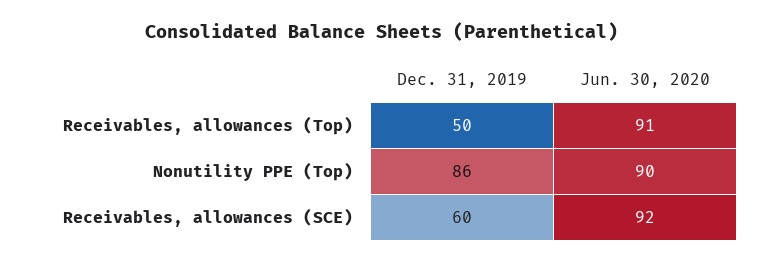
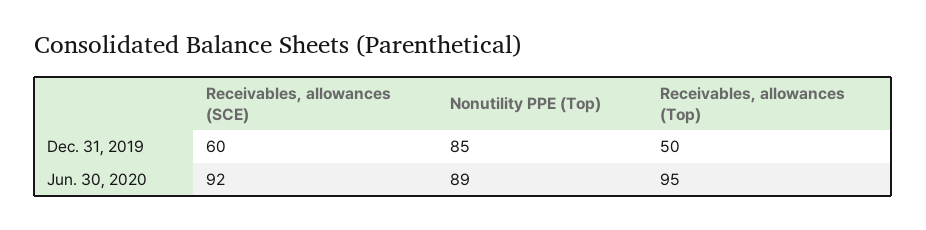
Jun. 30, 2020, Receivables, allowances (Top): 91 -> 95
Dec. 31, 2019, Nonutility PPE (Top): 86 -> 85
Jun. 30, 2020, Nonutility PPE (Top): 90 -> 89

